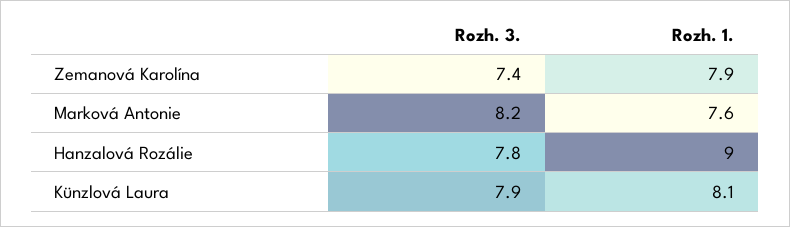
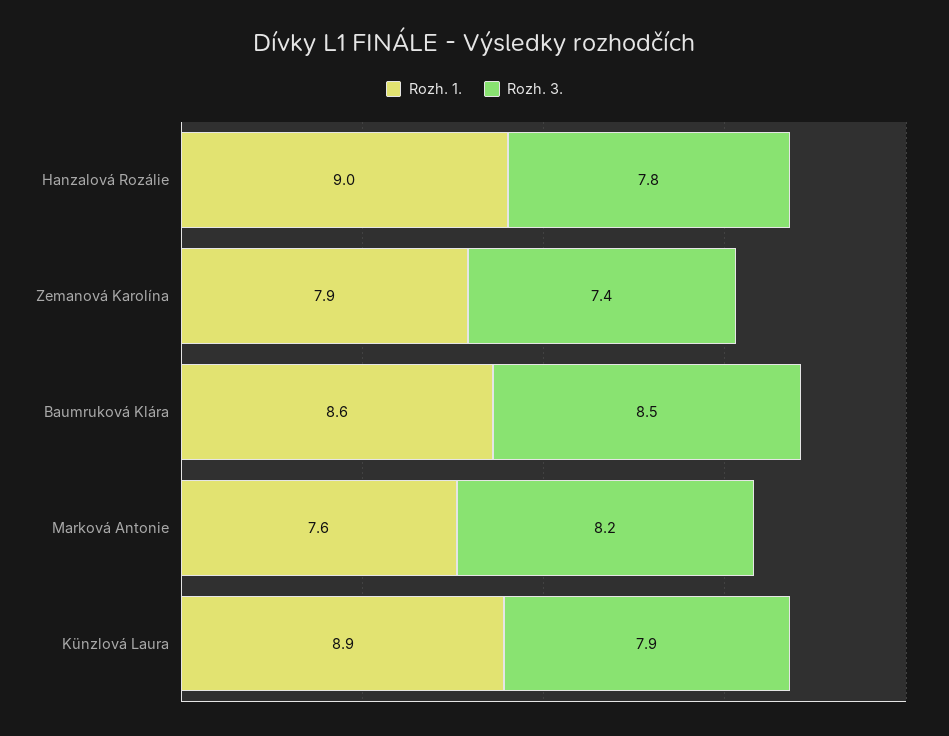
Rozh. 1., Künzlová Laura: 8.1 -> 8.9
Rozh. 1., Baumruková Klára: none -> 8.6
Rozh. 3., Baumruková Klára: none -> 8.5

